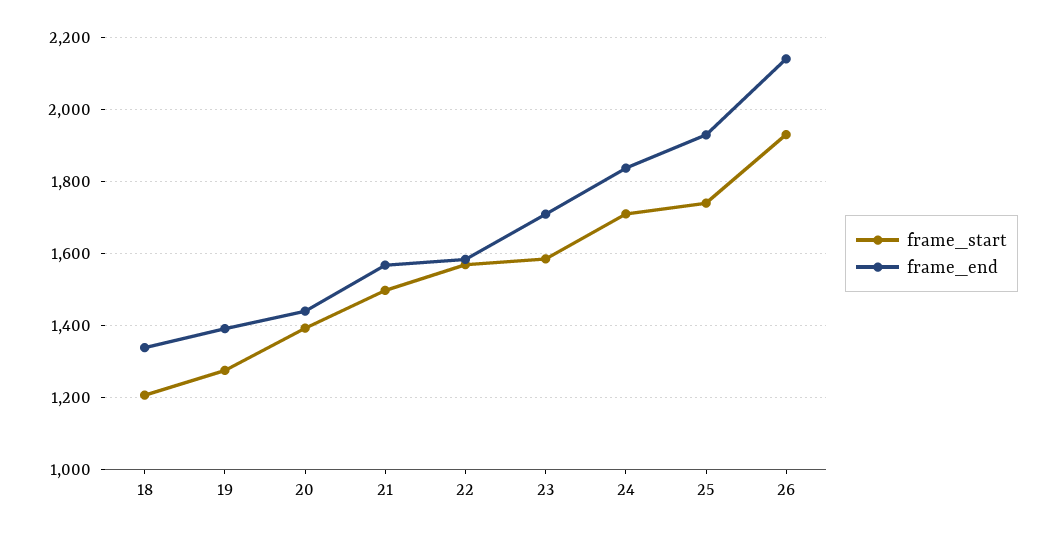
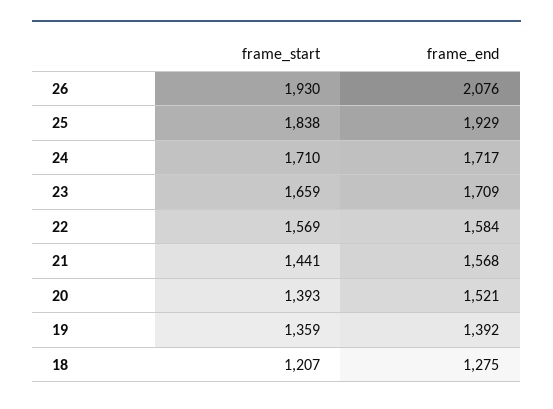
frame_end, 18: 1340 -> 1275
frame_start, 19: 1280 -> 1359
frame_end, 20: 1440 -> 1521
frame_start, 21: 1500 -> 1441
frame_start, 23: 1580 -> 1659
frame_end, 24: 1840 -> 1717
frame_start, 25: 1740 -> 1838
frame_end, 26: 2140 -> 2076

